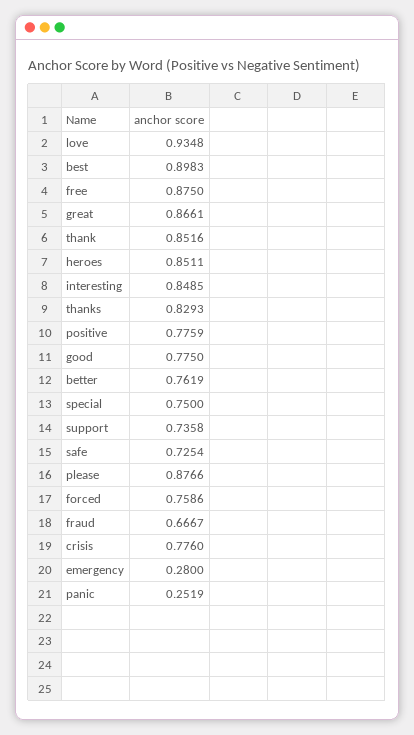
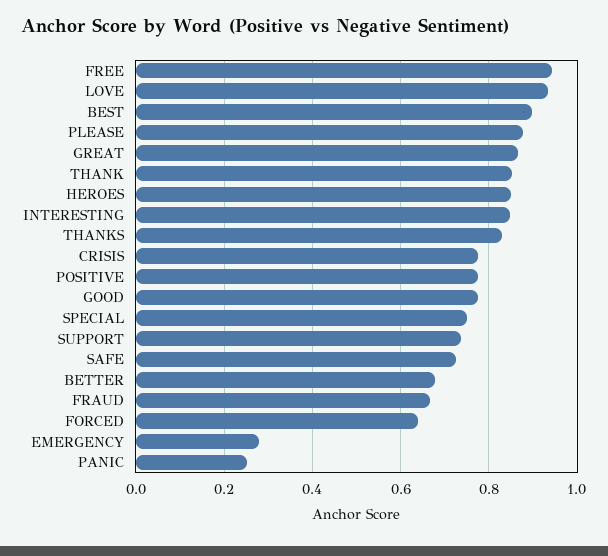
free: 0.875 -> 0.94
better: 0.7619 -> 0.68
forced: 0.7586 -> 0.64

